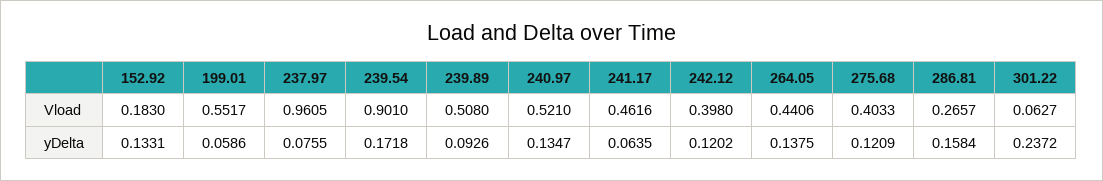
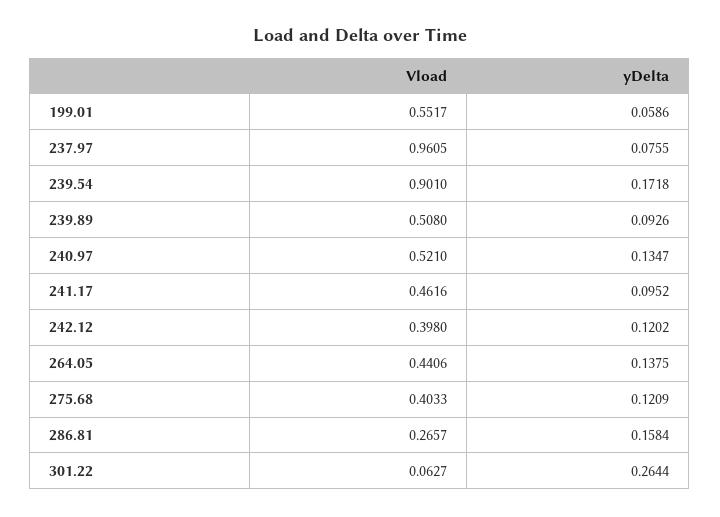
152.92, Vload: 0.183 -> none
152.92, yDelta: 0.1331 -> none
241.17, yDelta: 0.0635 -> 0.0952
301.22, yDelta: 0.2372 -> 0.2644

